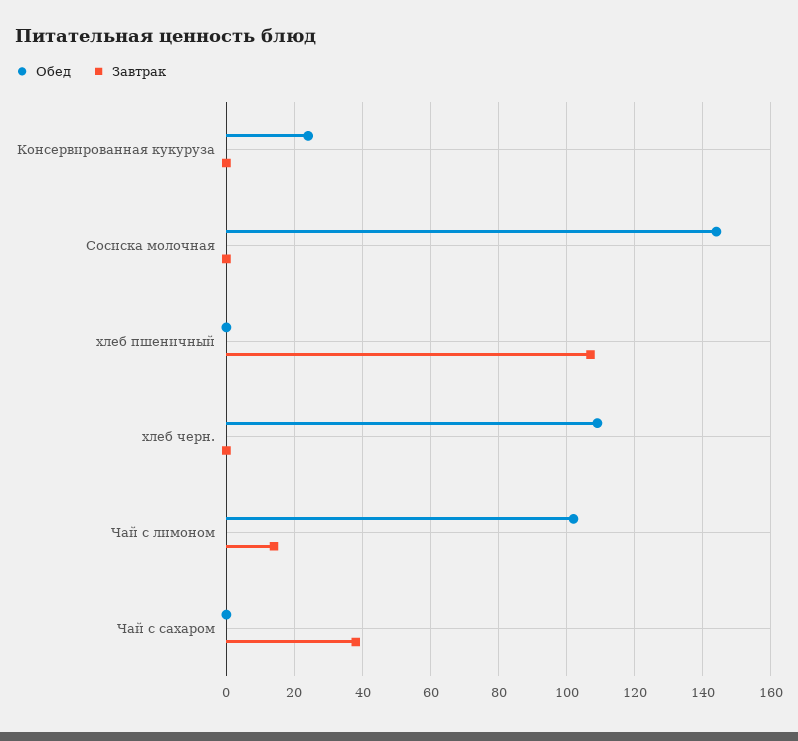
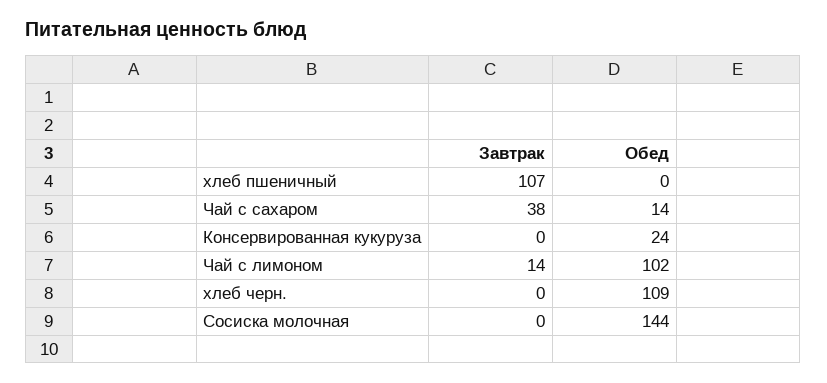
Обед, Чай с сахаром: 0 -> 14

